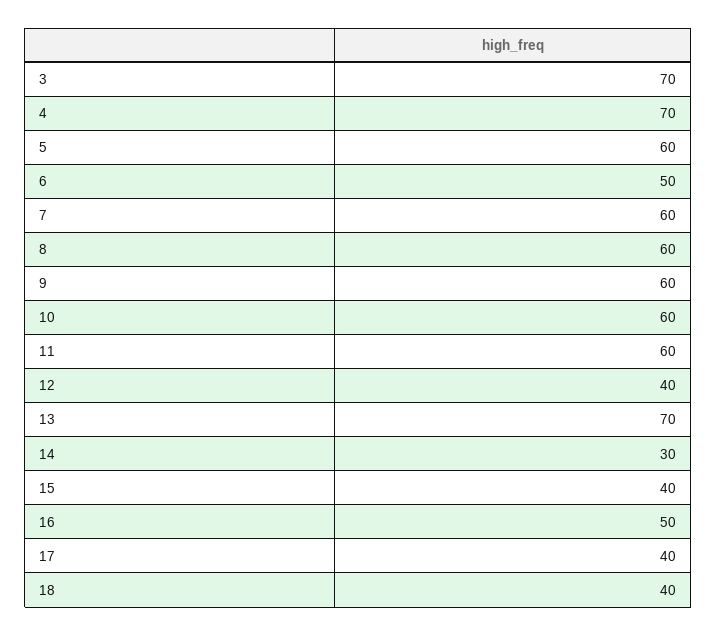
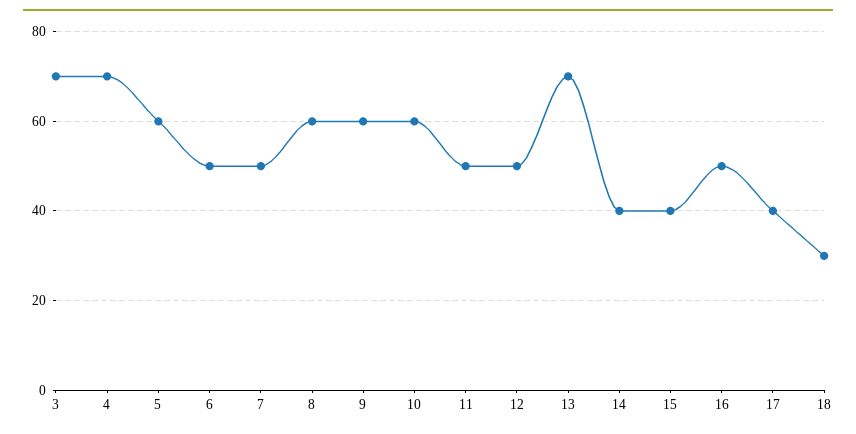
7: 60 -> 50
11: 60 -> 50
12: 40 -> 50
14: 30 -> 40
18: 40 -> 30

